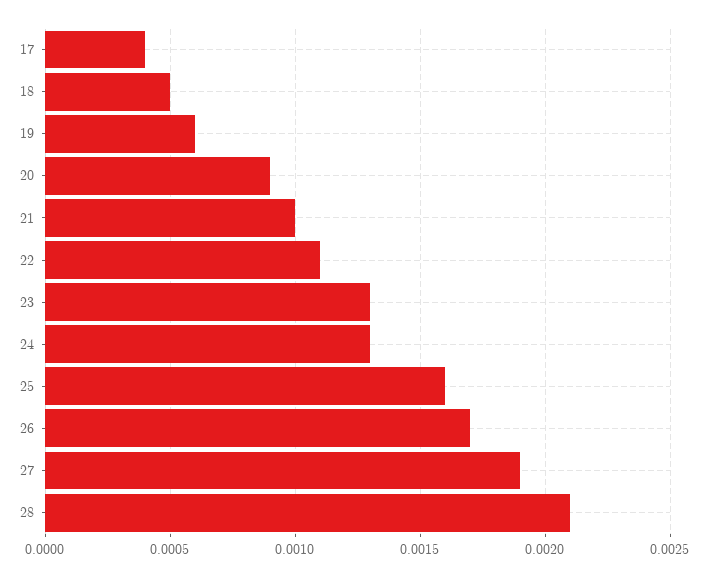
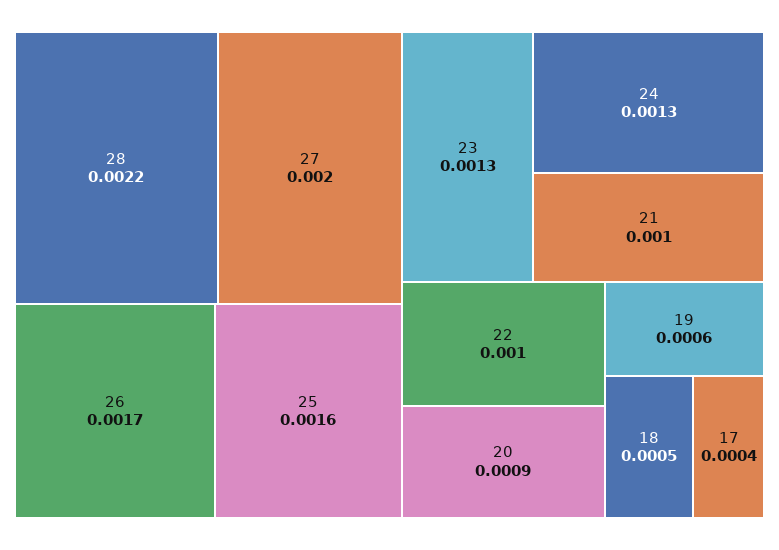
22: 0.0011 -> 0.001
27: 0.0019 -> 0.002
28: 0.0021 -> 0.0022

